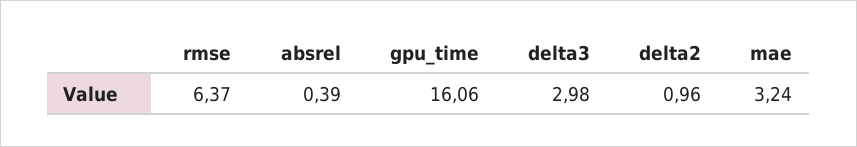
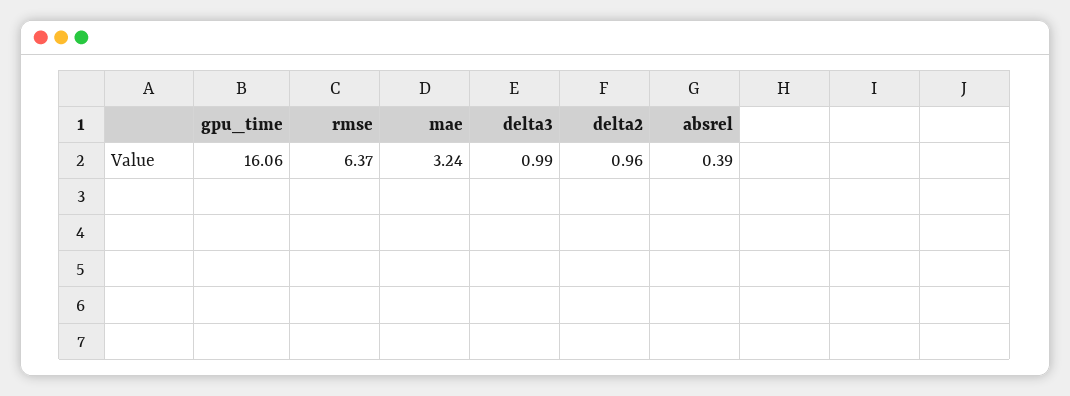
delta3: 2.98 -> 0.99

